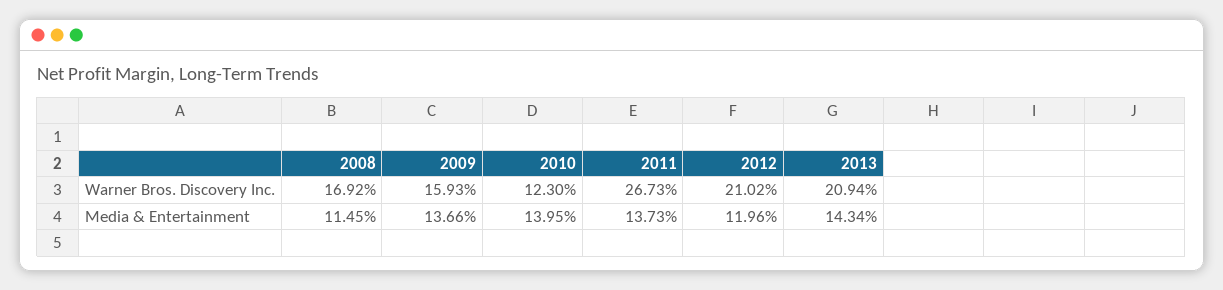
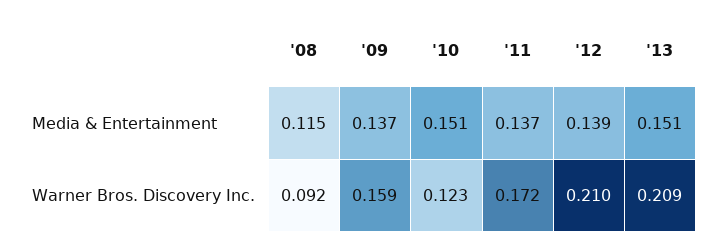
2008, Warner Bros. Discovery Inc.: 0.1692 -> 0.092
2011, Warner Bros. Discovery Inc.: 0.2673 -> 0.172
2010, Media & Entertainment: 0.1395 -> 0.151
2012, Media & Entertainment: 0.1196 -> 0.139
2013, Media & Entertainment: 0.1434 -> 0.151

